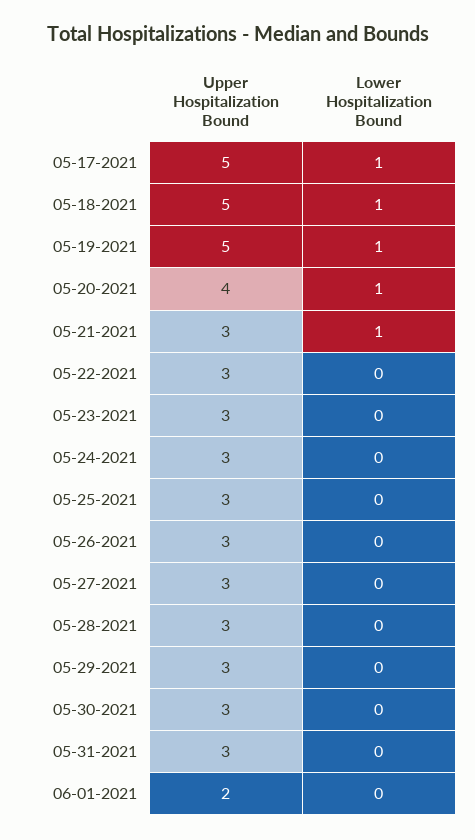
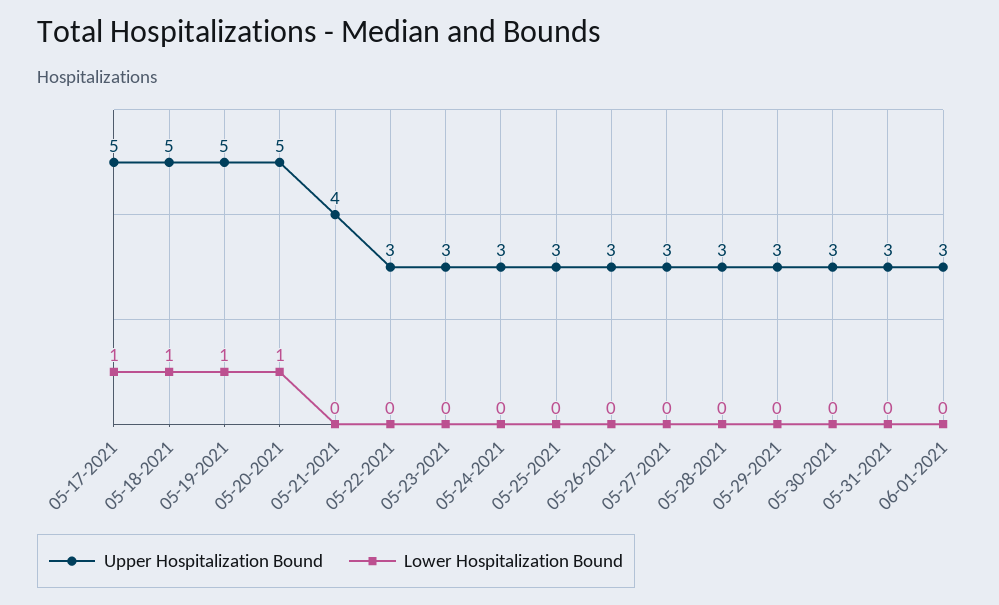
Upper Hospitalization Bound, 05-20-2021: 4 -> 5
Upper Hospitalization Bound, 05-21-2021: 3 -> 4
Lower Hospitalization Bound, 05-21-2021: 1 -> 0
Upper Hospitalization Bound, 06-01-2021: 2 -> 3

